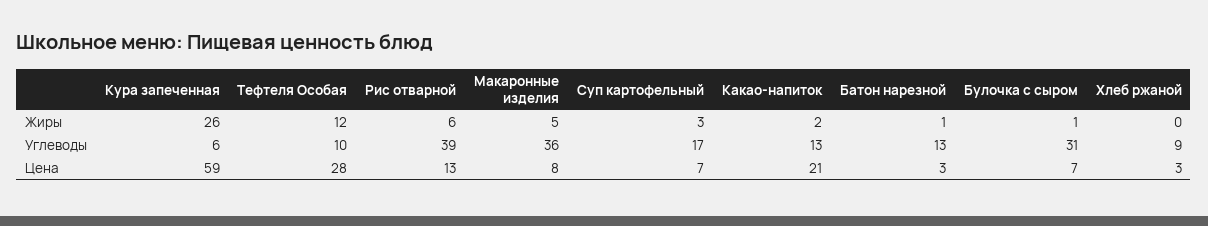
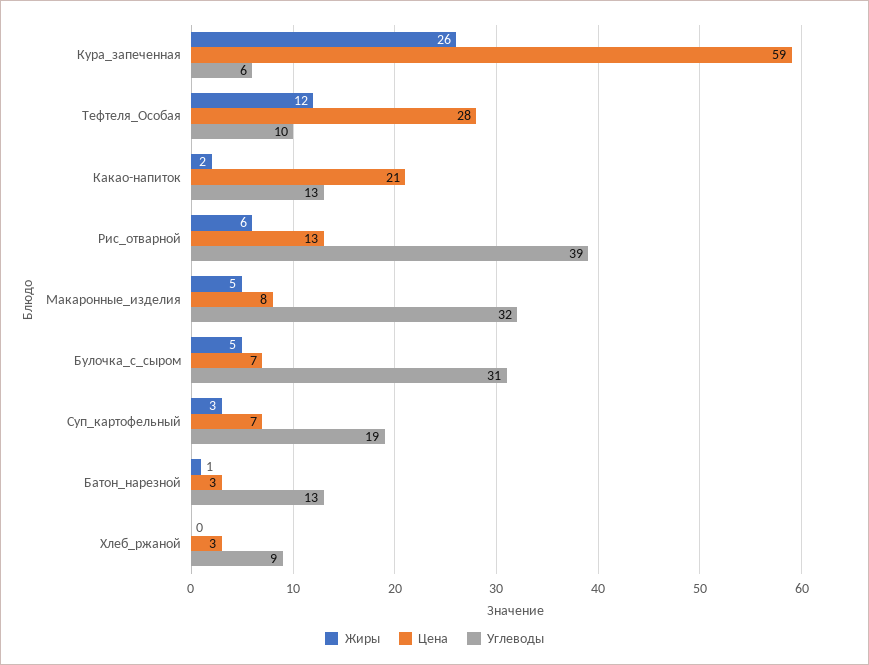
Жиры, Булочка с сыром: 1 -> 5
Углеводы, Макаронные изделия: 36 -> 32
Углеводы, Суп картофельный: 17 -> 19

